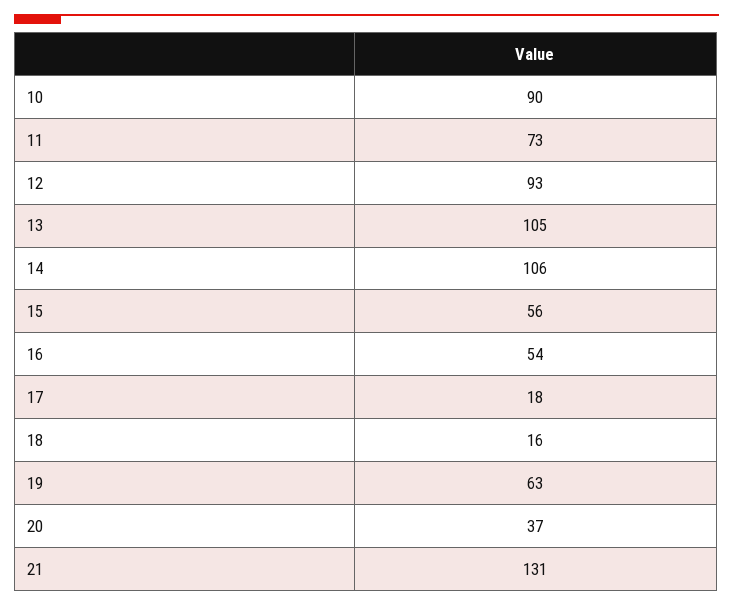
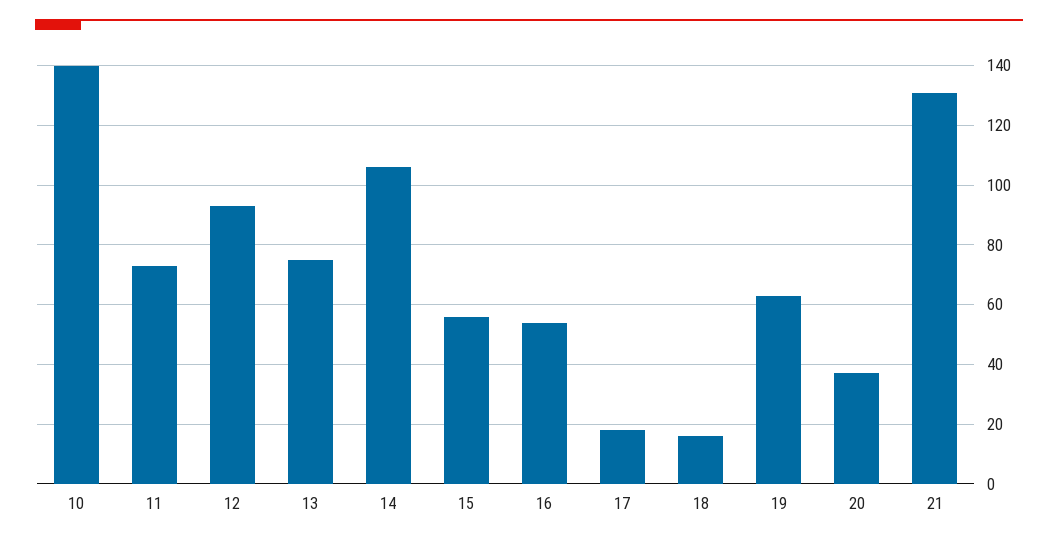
10: 90 -> 140
13: 105 -> 75

